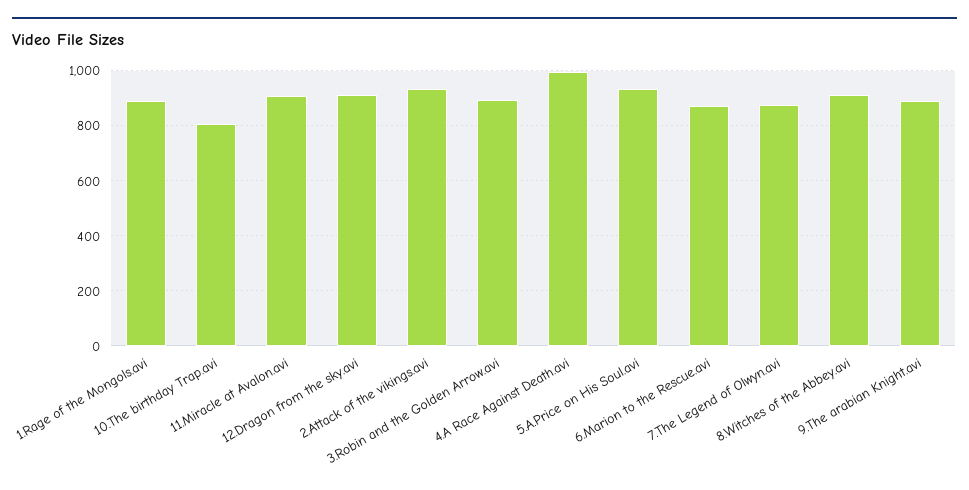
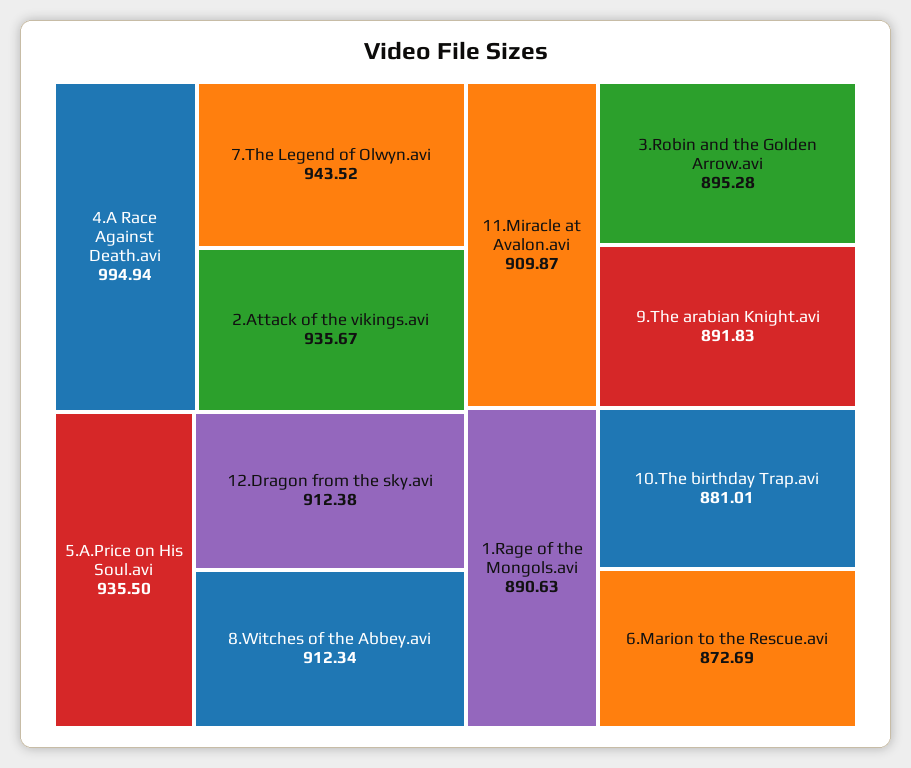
10.The birthday Trap.avi: 800 -> 881.01
7.The Legend of Olwyn.avi: 875 -> 943.52

